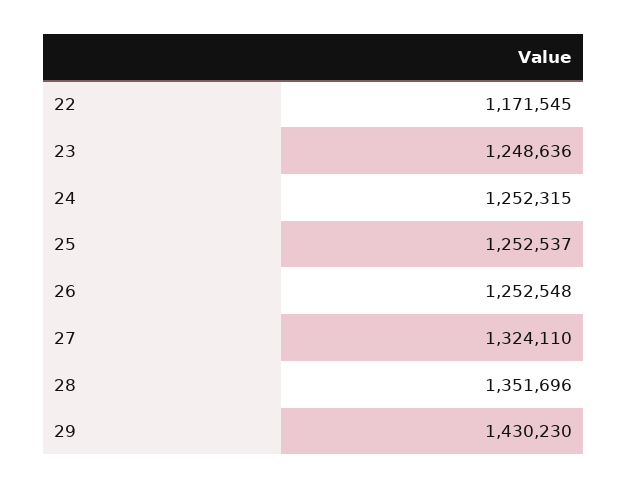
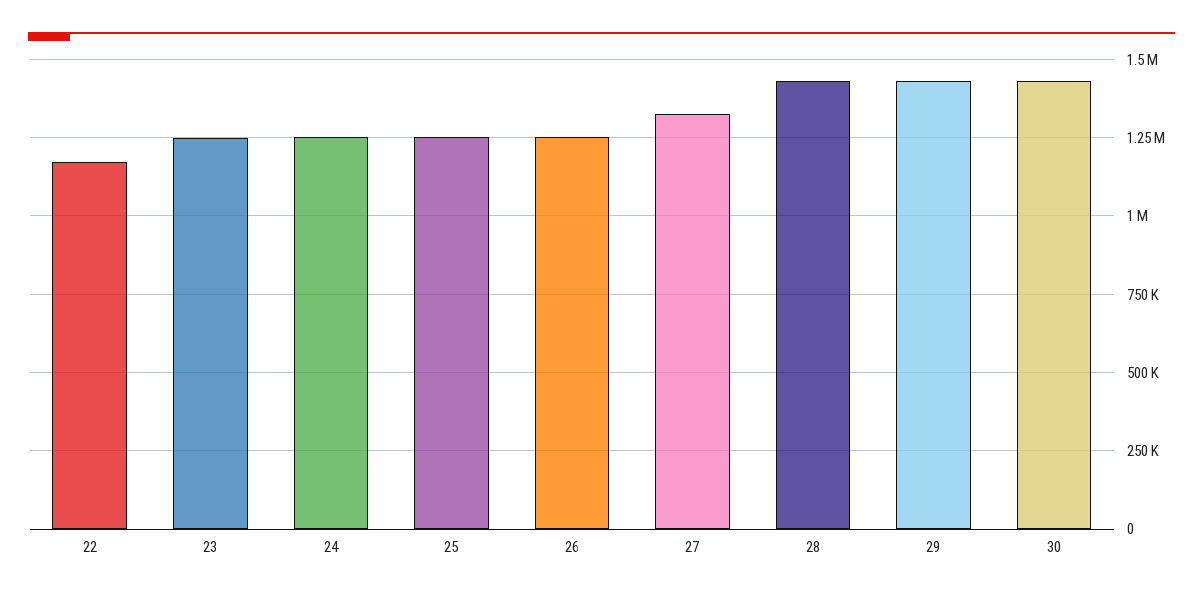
28: 1351696 -> 1425000
30: none -> 1425000

